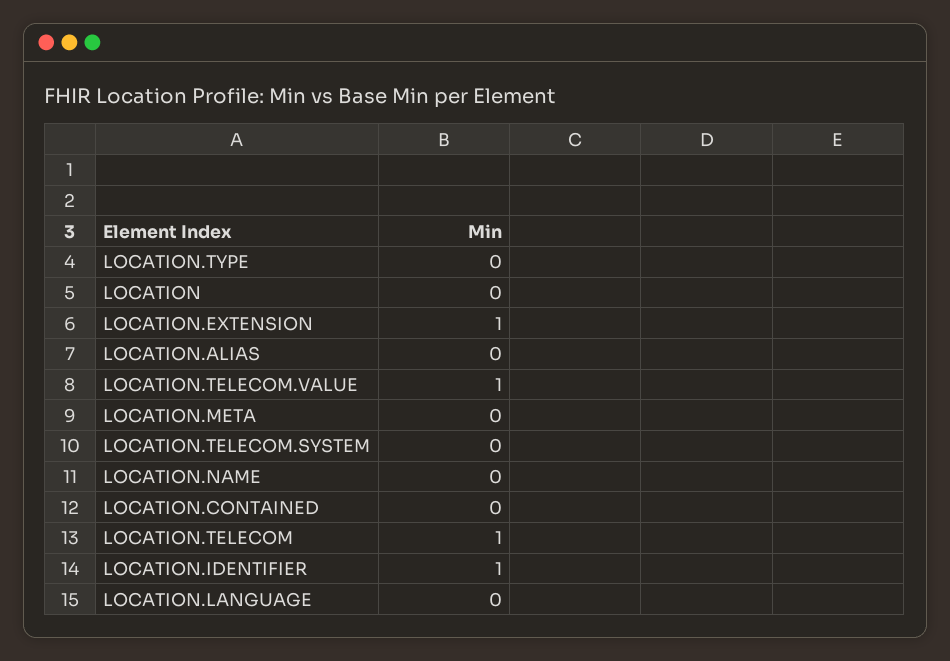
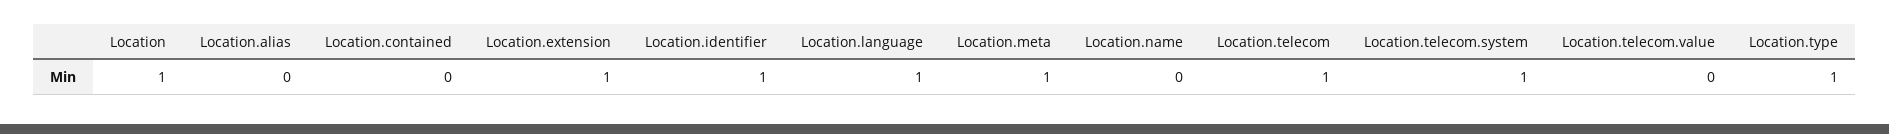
LOCATION.TYPE: 0 -> 1
LOCATION: 0 -> 1
LOCATION.TELECOM.VALUE: 1 -> 0
LOCATION.META: 0 -> 1
LOCATION.TELECOM.SYSTEM: 0 -> 1
LOCATION.LANGUAGE: 0 -> 1

